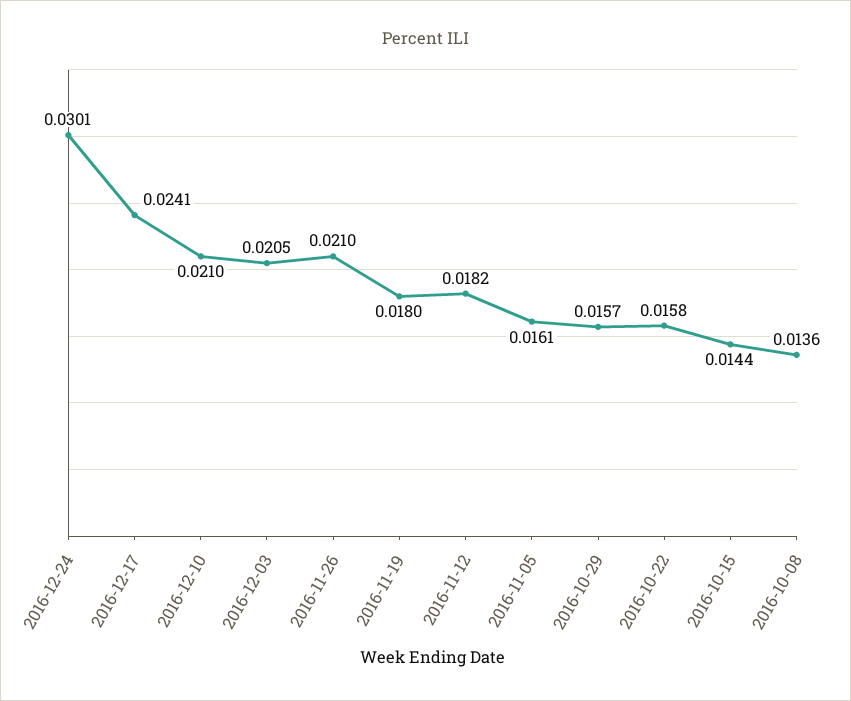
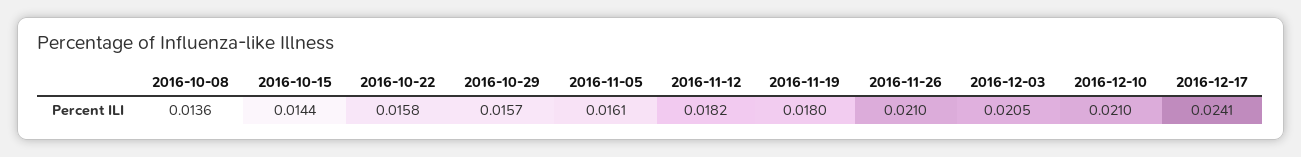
2016-12-24: 0.0301 -> none

